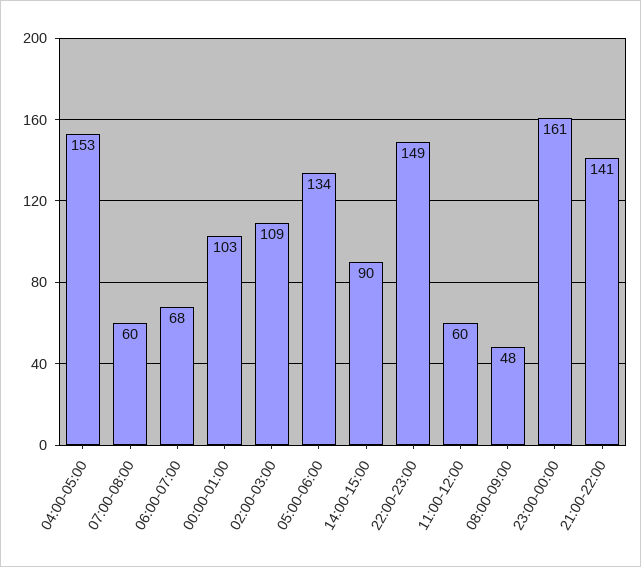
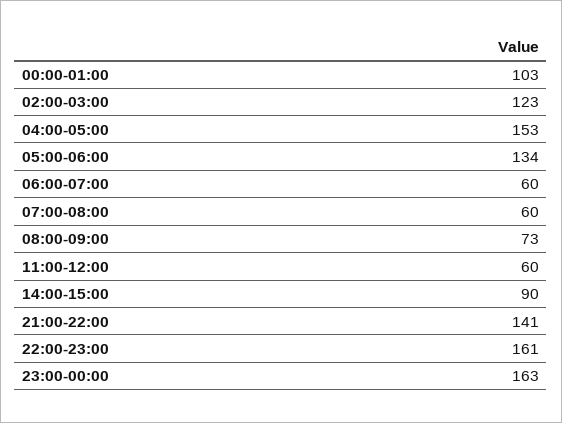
06:00-07:00: 68 -> 60
02:00-03:00: 109 -> 123
22:00-23:00: 149 -> 161
08:00-09:00: 48 -> 73
23:00-00:00: 161 -> 163

